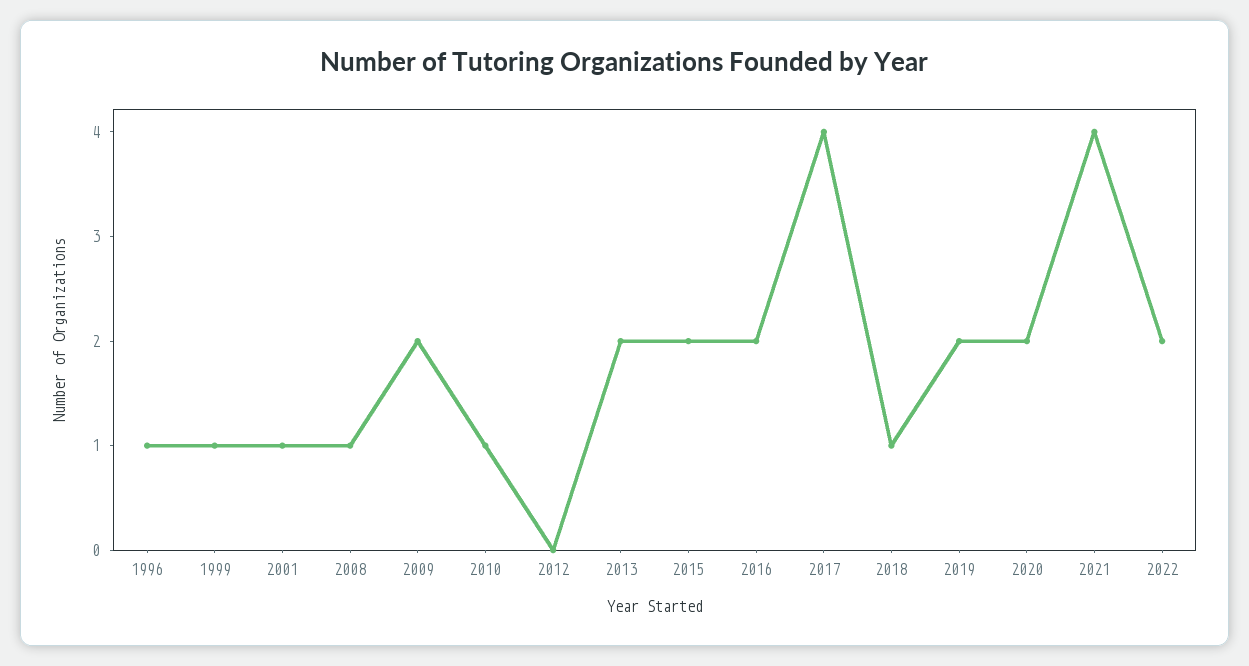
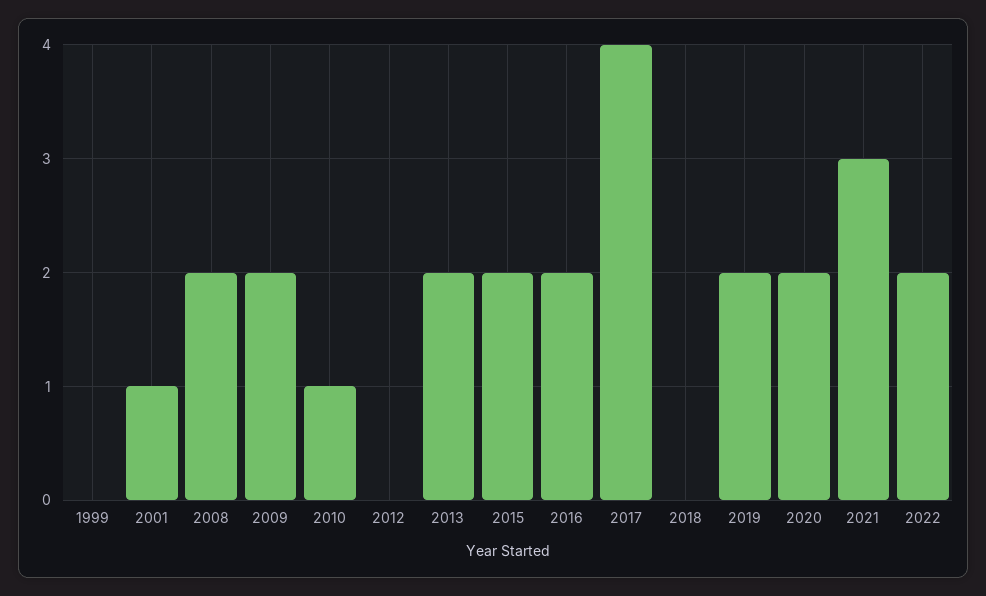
1996: 1 -> none
1999: 1 -> 0
2008: 1 -> 2
2018: 1 -> 0
2021: 4 -> 3

